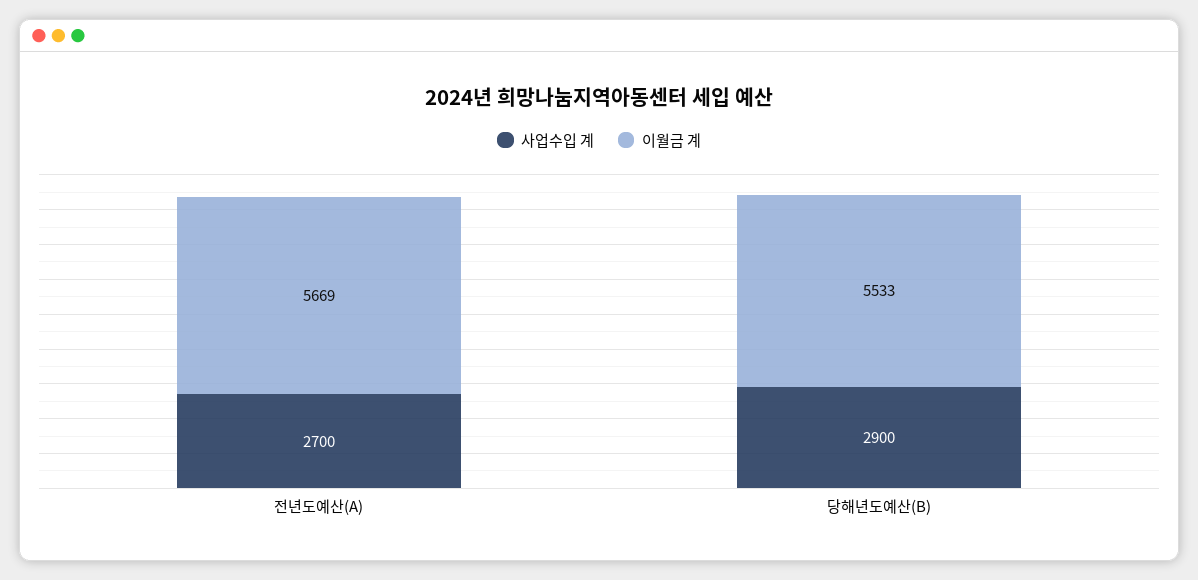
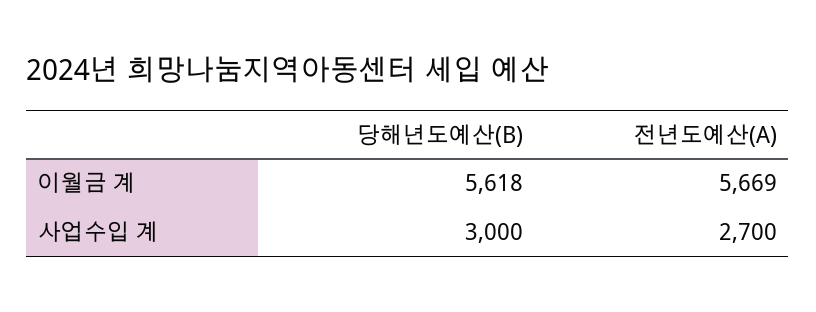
사업수입 계, 당해년도예산(B): 2900 -> 3000
이월금 계, 당해년도예산(B): 5533 -> 5618

